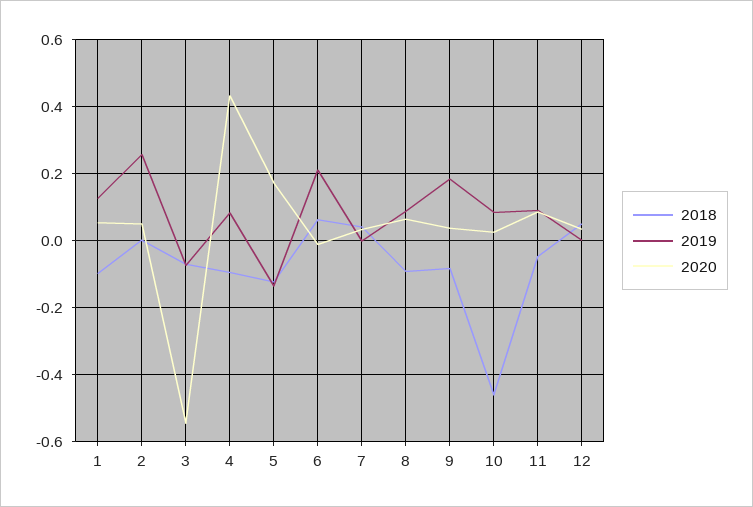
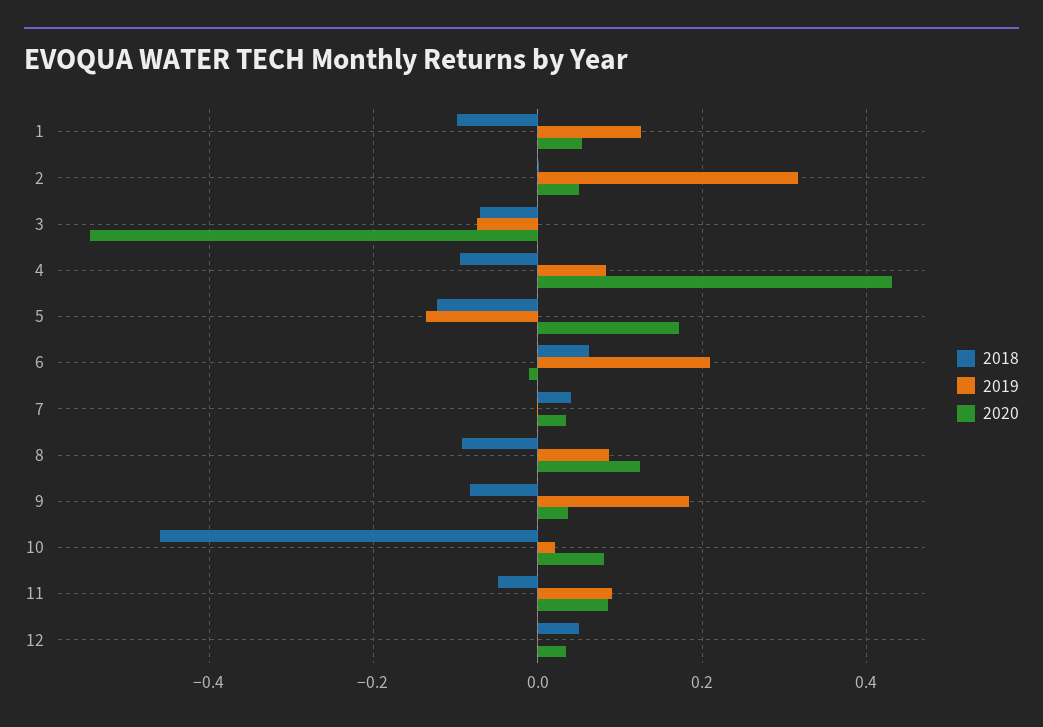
2019, 2: 0.26 -> 0.32
2020, 8: 0.06 -> 0.12
2019, 10: 0.08 -> 0.02
2020, 10: 0.02 -> 0.08

